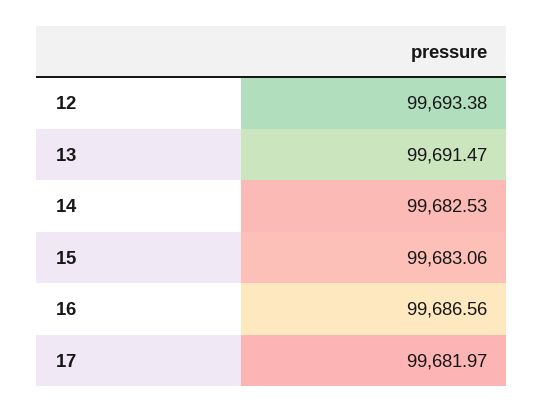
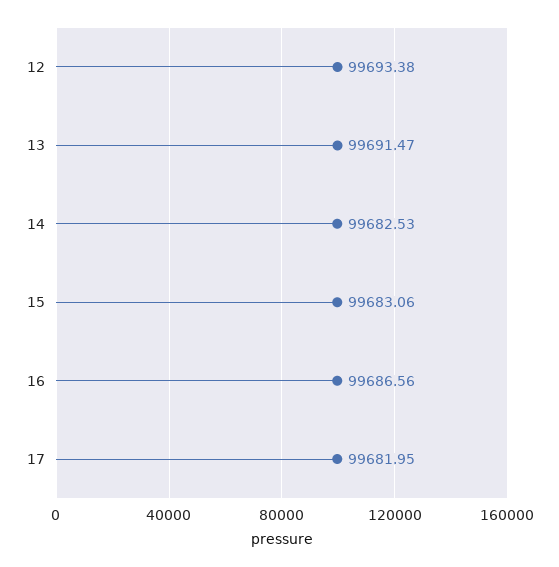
17: 99681.97 -> 99681.95

